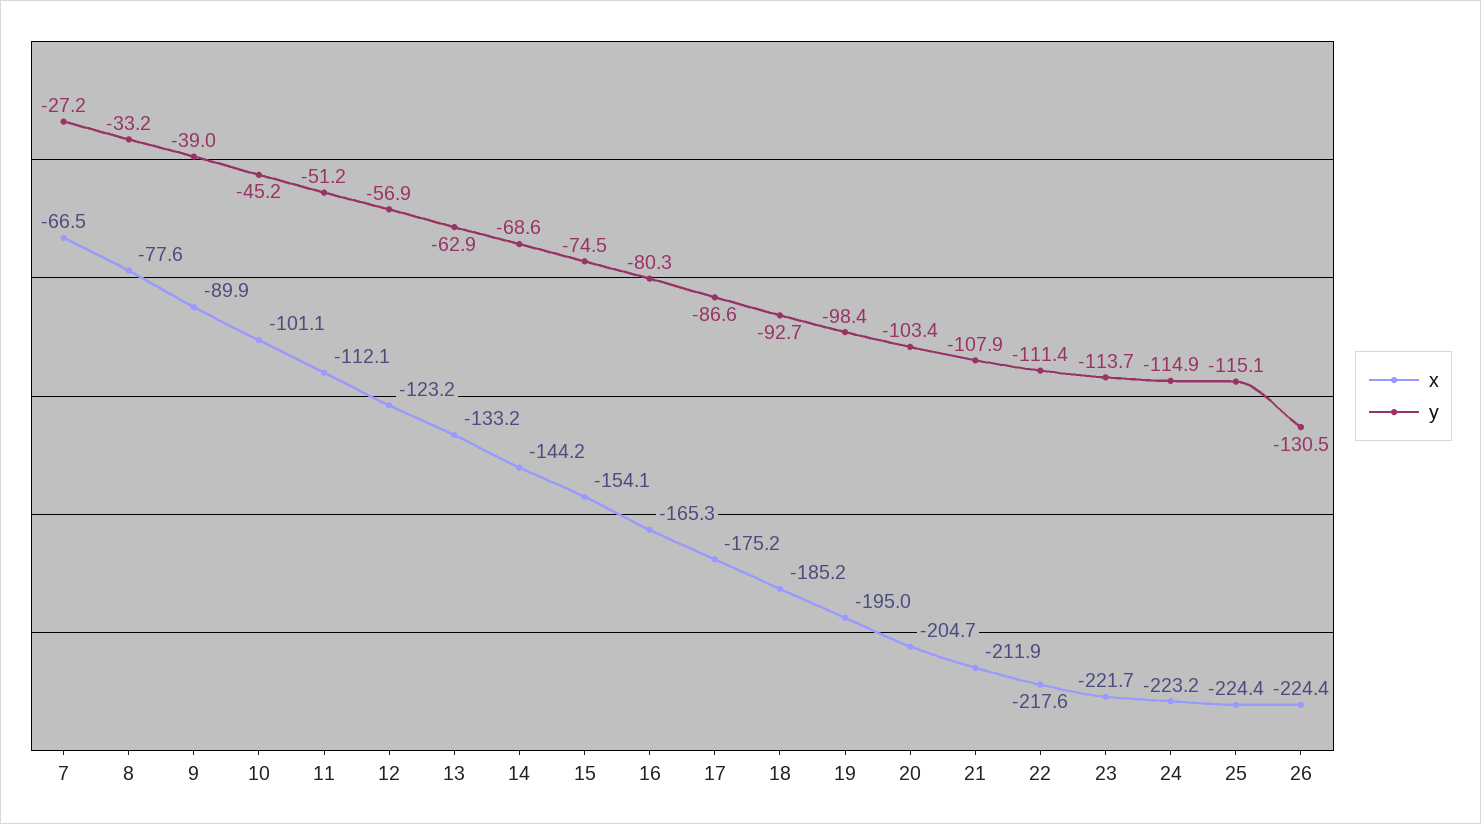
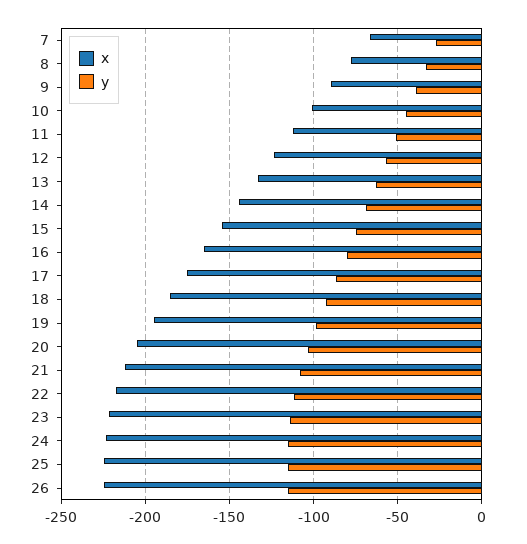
y, 26: -130.5 -> -115

